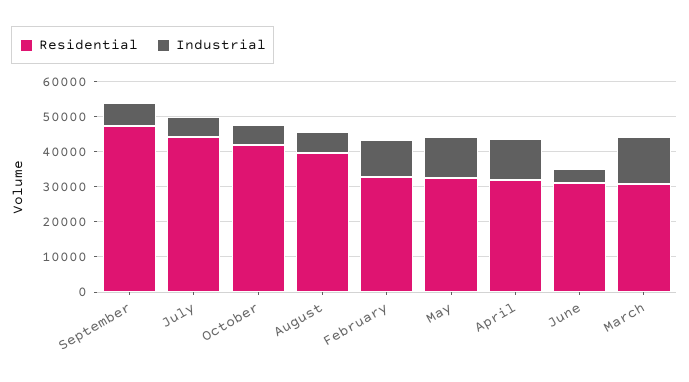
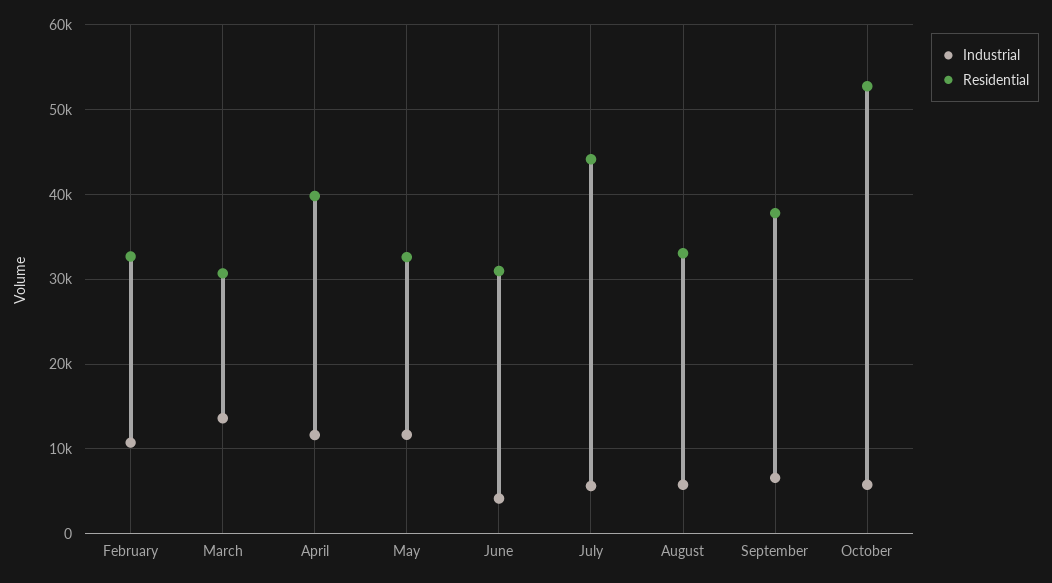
Residential, September: 47500 -> 38000
Residential, October: 42500 -> 53000
Residential, August: 40000 -> 33000
Residential, April: 32500 -> 40000

